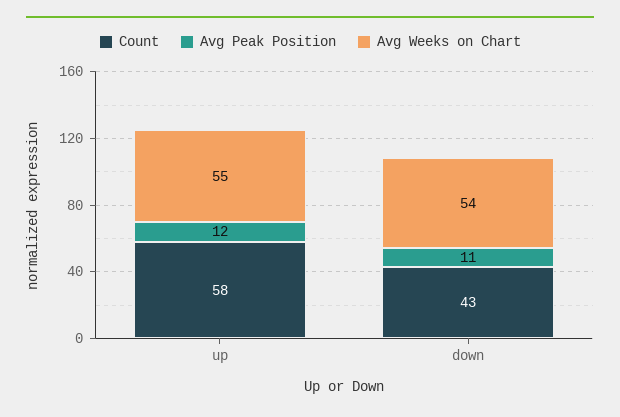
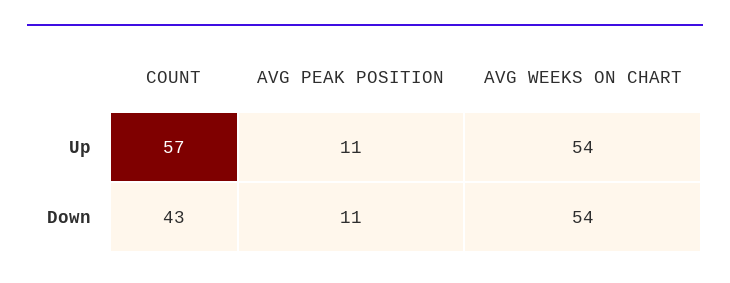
Count, up: 58 -> 57
Avg Peak Position, up: 12 -> 11
Avg Weeks on Chart, up: 55 -> 54

